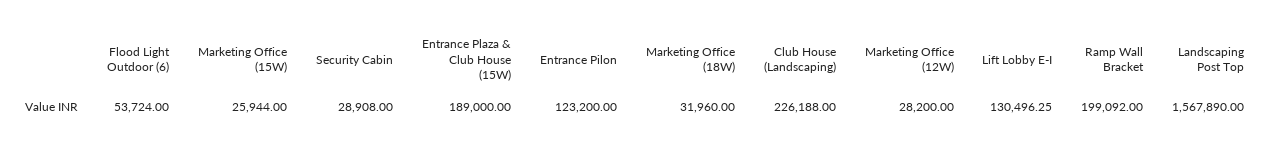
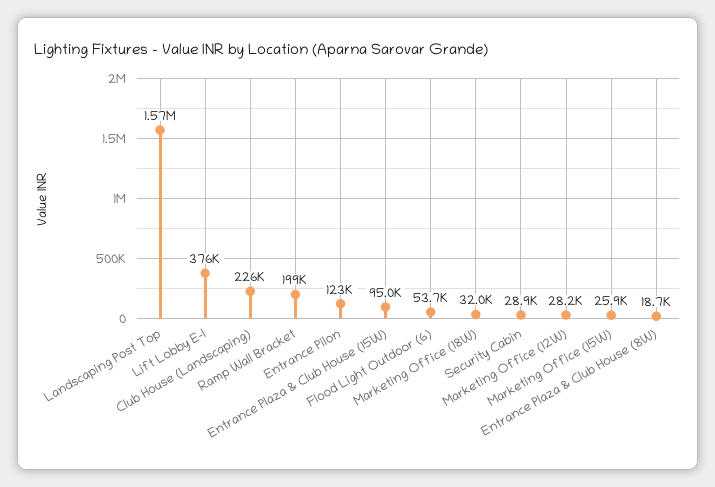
Entrance Plaza & Club House (15W): 189000 -> 95000
Lift Lobby E-I: 130496.25 -> 376000
Entrance Plaza & Club House (8W): none -> 18700

